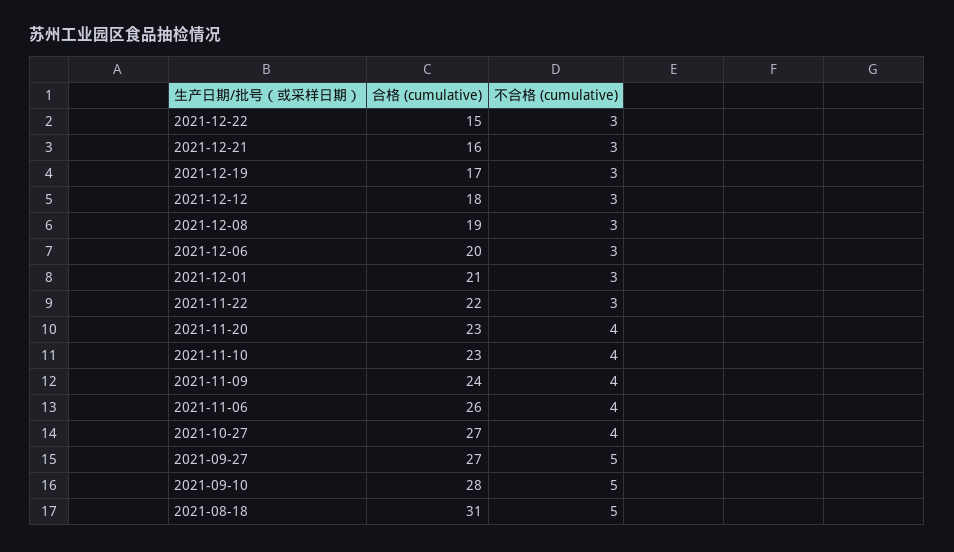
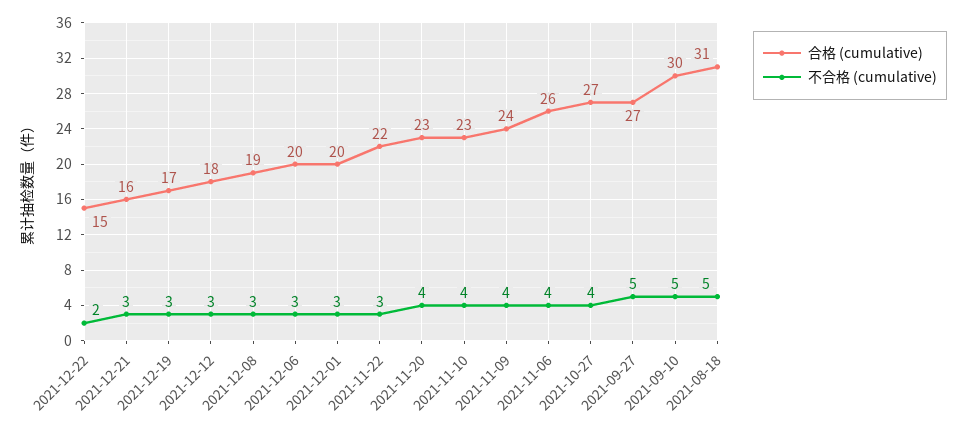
不合格 (cumulative), 2021-12-22: 3 -> 2
合格 (cumulative), 2021-12-01: 21 -> 20
合格 (cumulative), 2021-09-10: 28 -> 30

